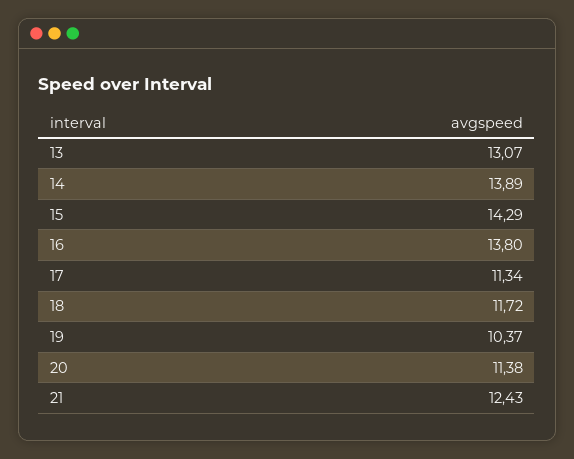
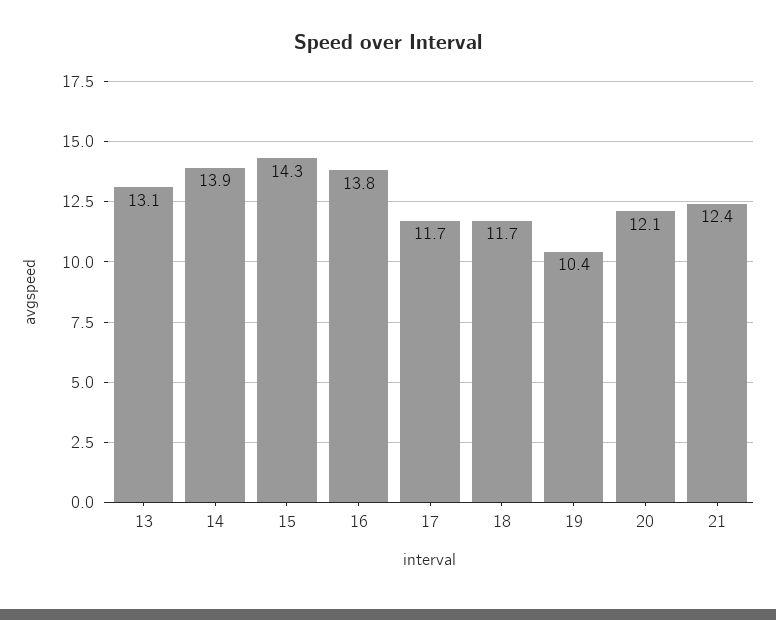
17: 11.34 -> 11.7
20: 11.38 -> 12.1

